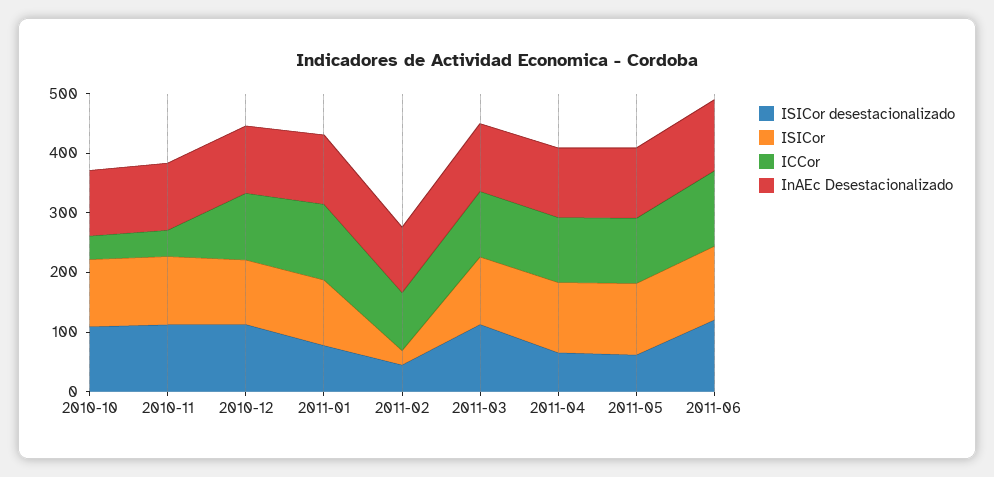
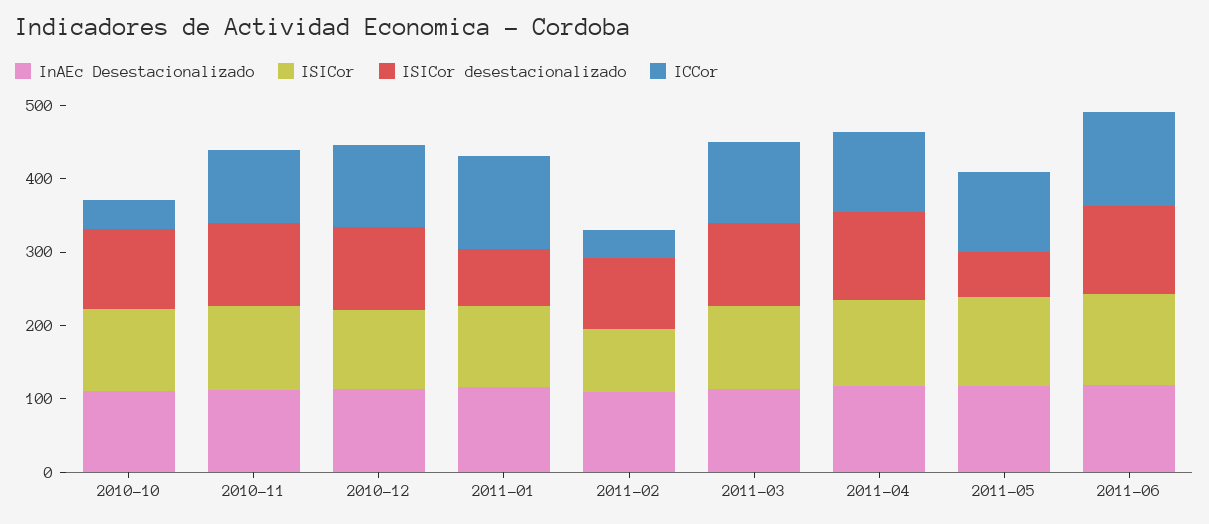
ICCor, 2010-11: 40 -> 100
ISICor desestacionalizado, 2011-02: 40 -> 100
ISICor, 2011-02: 20 -> 80
ICCor, 2011-02: 100 -> 40
ISICor desestacionalizado, 2011-04: 60 -> 120

